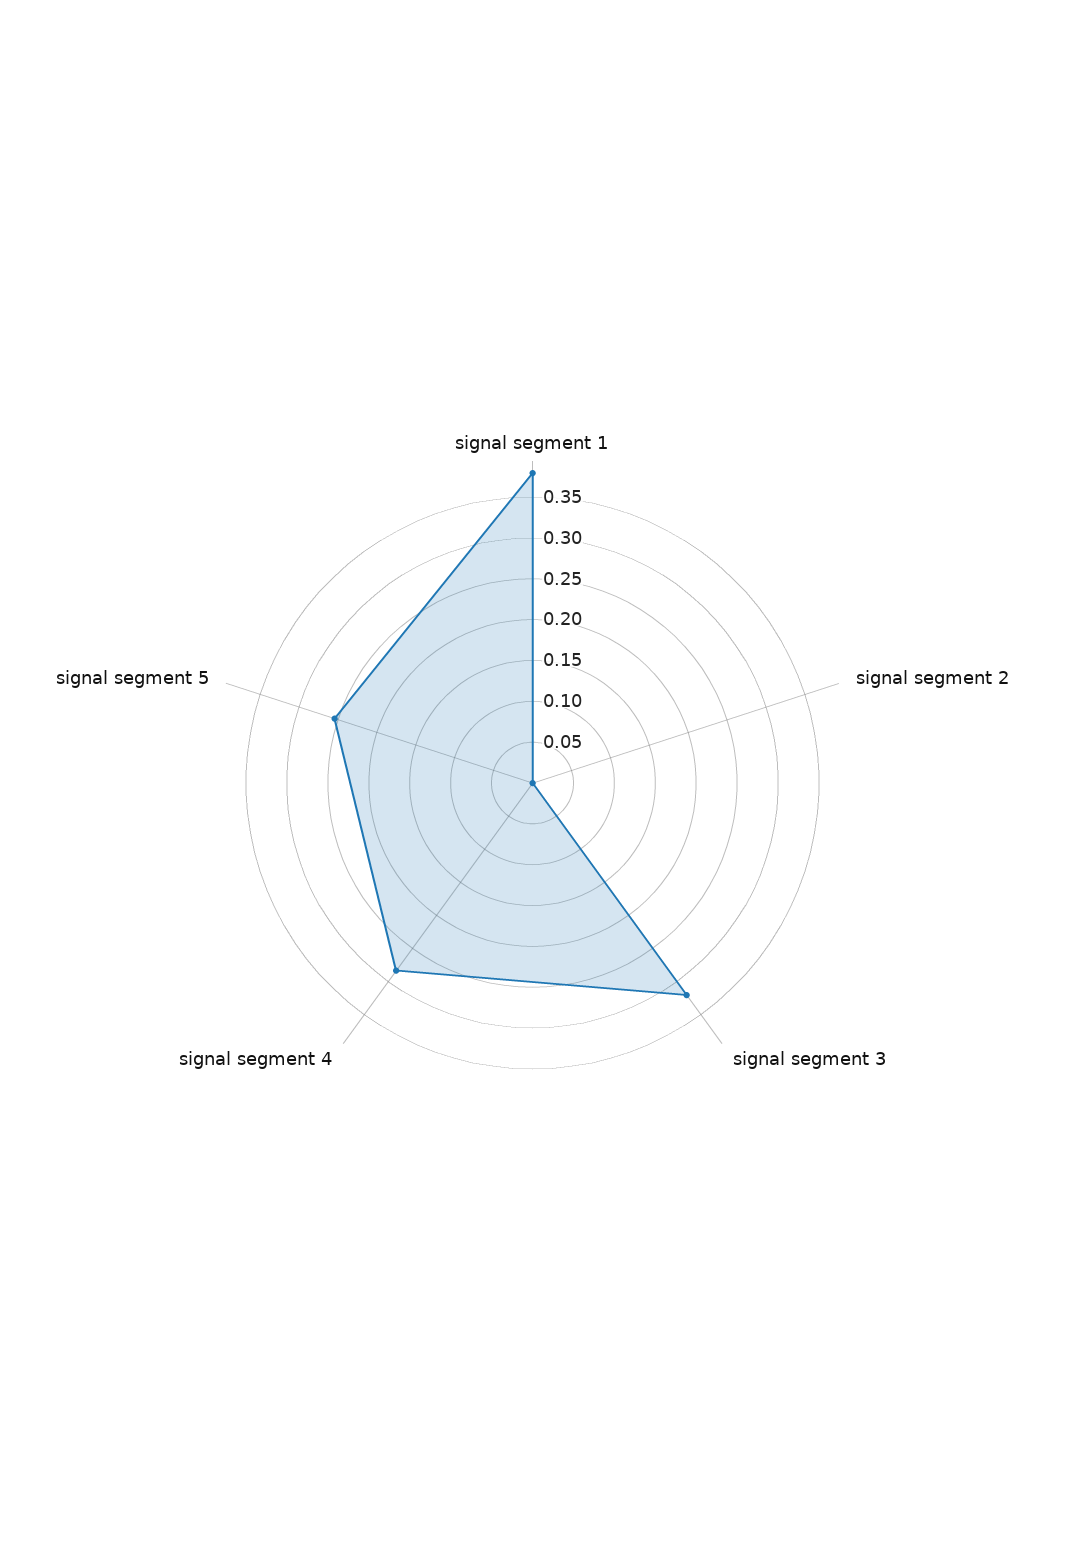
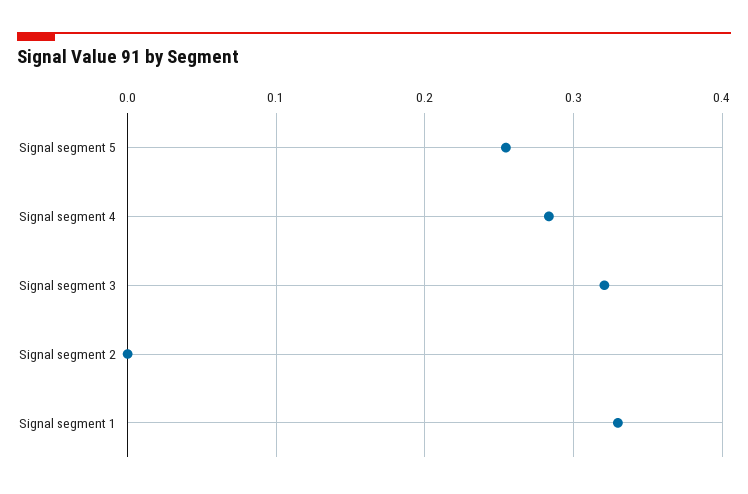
signal segment 1: 0.38 -> 0.33

